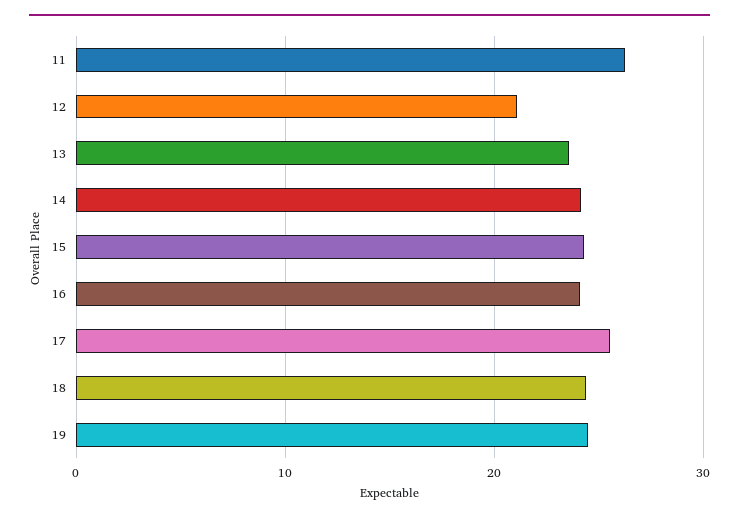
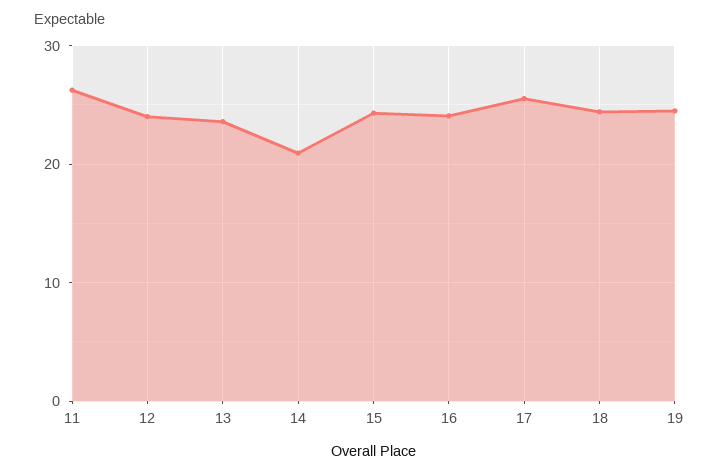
12: 21 -> 24
14: 24 -> 21

